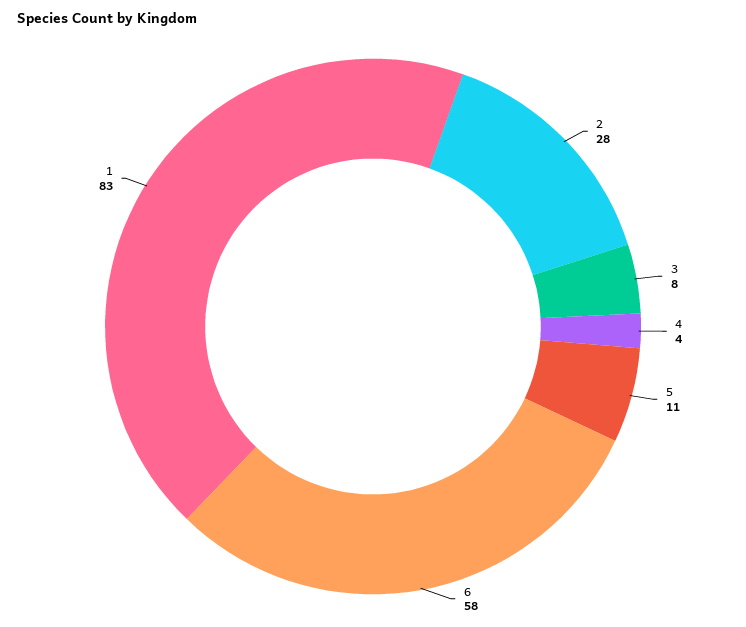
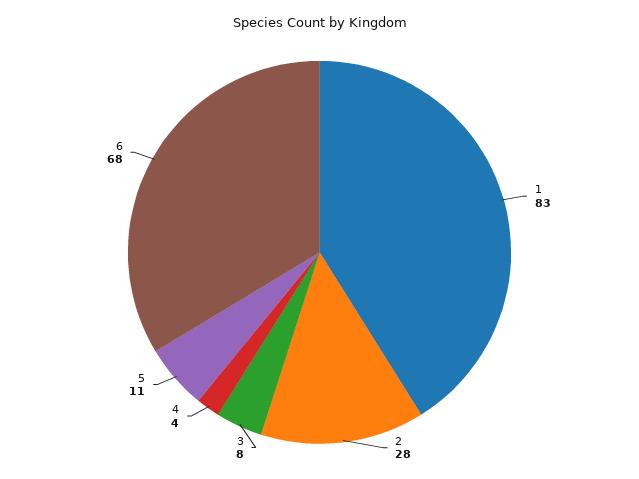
6: 58 -> 68

